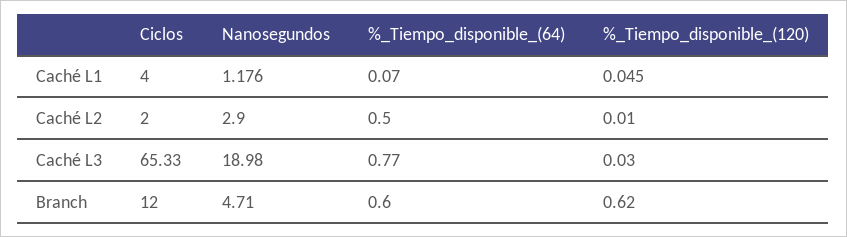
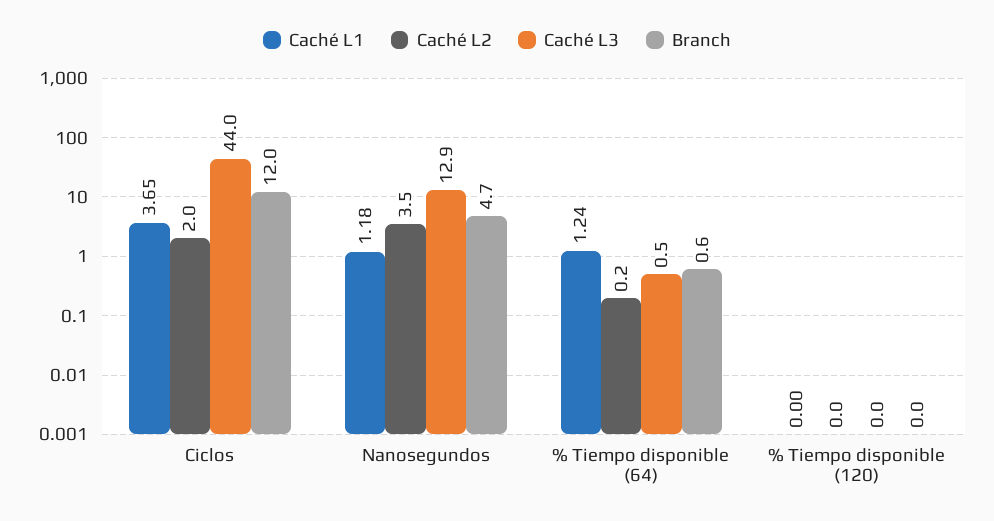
Caché L1, Ciclos: 4 -> 3.65
Caché L1, %_Tiempo_disponible_(64): 0.07 -> 1.24
Caché L1, %_Tiempo_disponible_(120): 0.045 -> 0
Caché L2, Nanosegundos: 2.9 -> 3.5
Caché L2, %_Tiempo_disponible_(64): 0.5 -> 0.2
Caché L3, Ciclos: 65.33 -> 44
Caché L3, Nanosegundos: 18.98 -> 12.9
Caché L3, %_Tiempo_disponible_(64): 0.77 -> 0.5
Branch, %_Tiempo_disponible_(120): 0.62 -> 0

